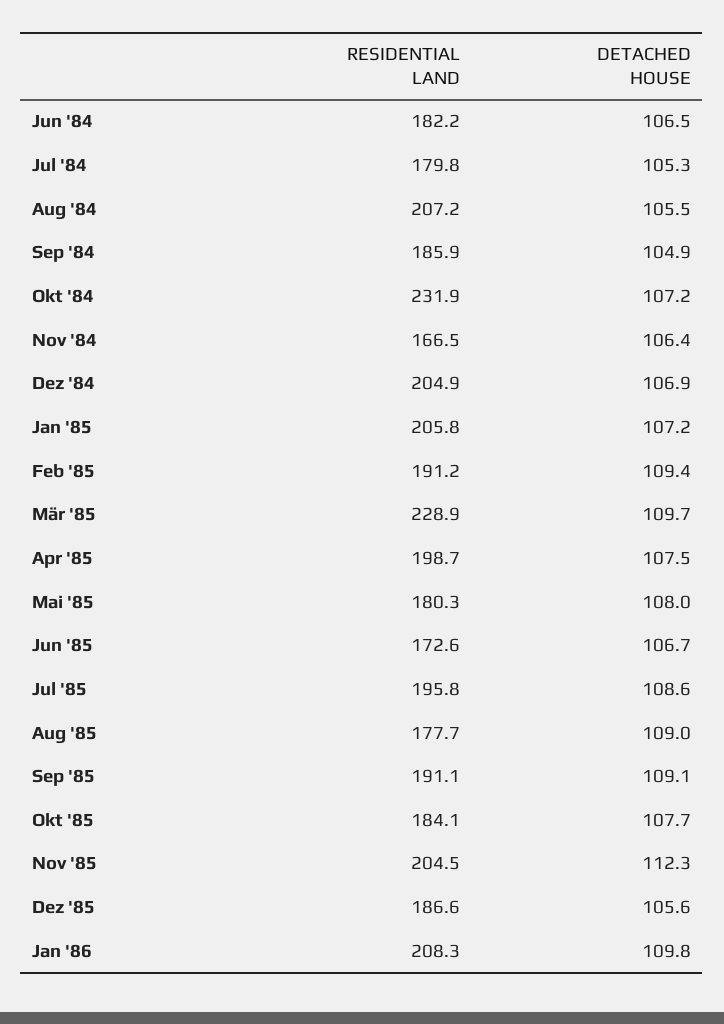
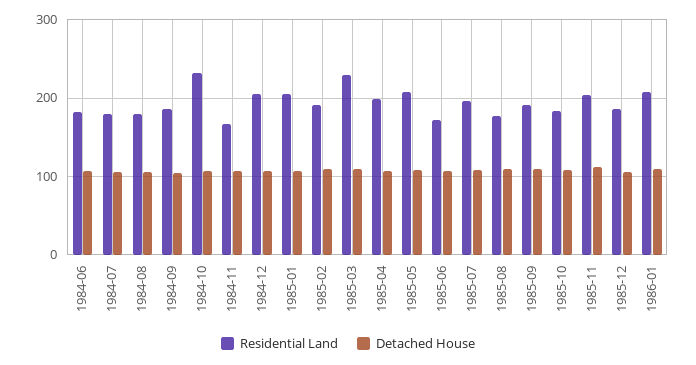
RESIDENTIAL LAND, Aug '84: 207.2 -> 180
RESIDENTIAL LAND, Mai '85: 180.3 -> 210

